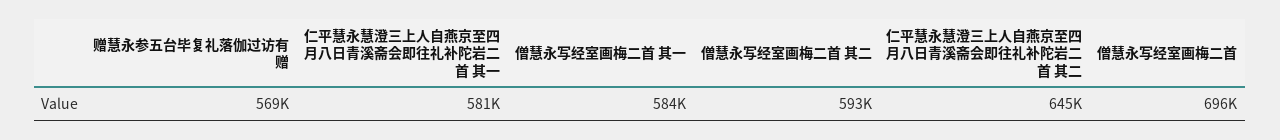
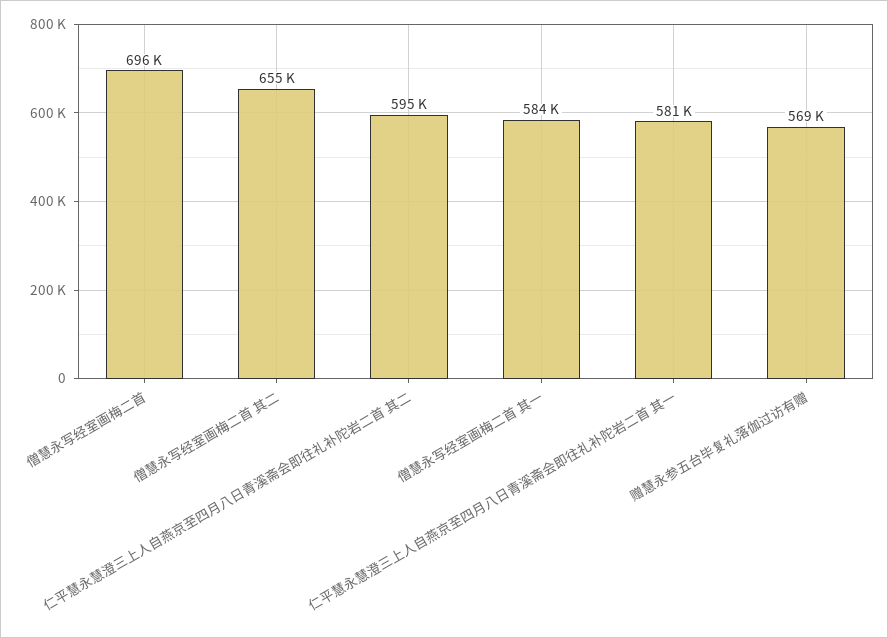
僧慧永写经室画梅二首 其二: 593000 -> 655000
仁平慧永慧澄三上人自燕京至四月八日青溪斋会即往礼补陀岩二首 其二: 645000 -> 595000

